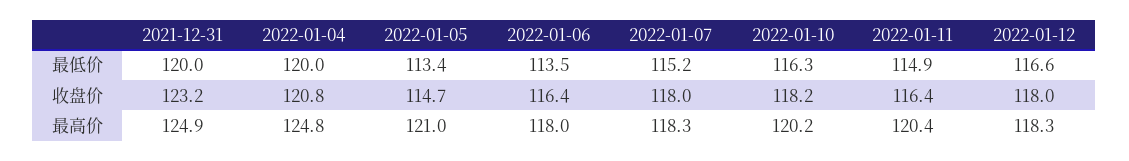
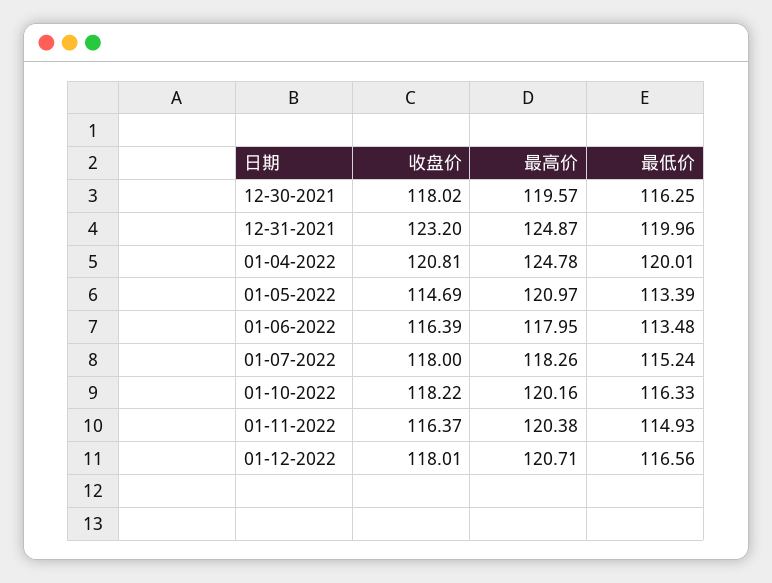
2022-01-12, 最高价: 118.3 -> 120.71
12-30-2021, 收盘价: none -> 118.02
12-30-2021, 最高价: none -> 119.57
12-30-2021, 最低价: none -> 116.25

